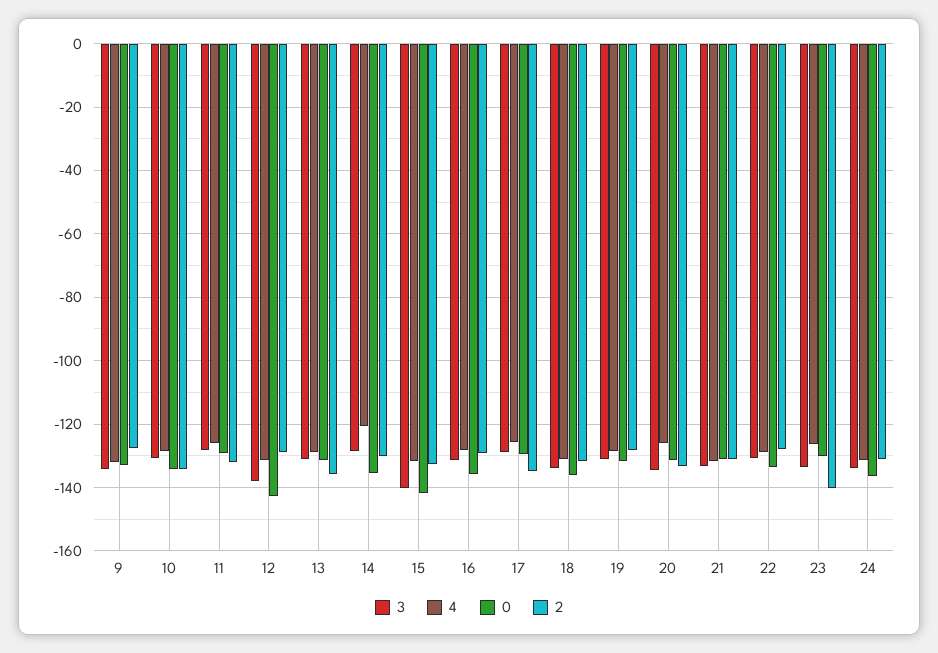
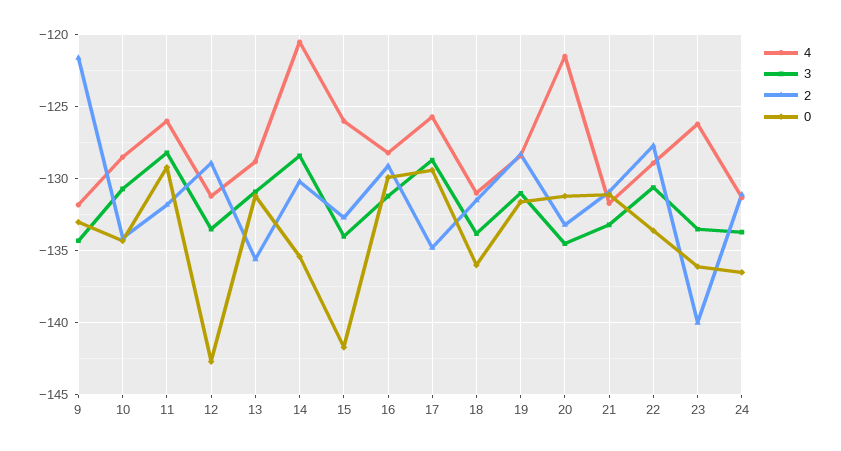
2, 9: -128 -> -121.5
3, 12: -138 -> -133.5
3, 15: -140 -> -134
4, 15: -132 -> -126
0, 16: -136 -> -130
4, 20: -126 -> -121.5
0, 23: -130 -> -136

